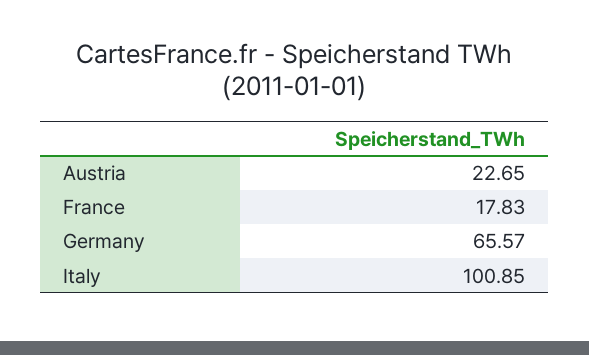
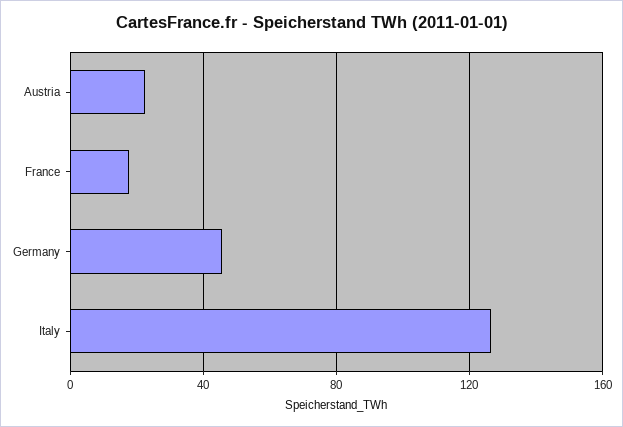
Germany: 65.57 -> 45
Italy: 100.85 -> 125

